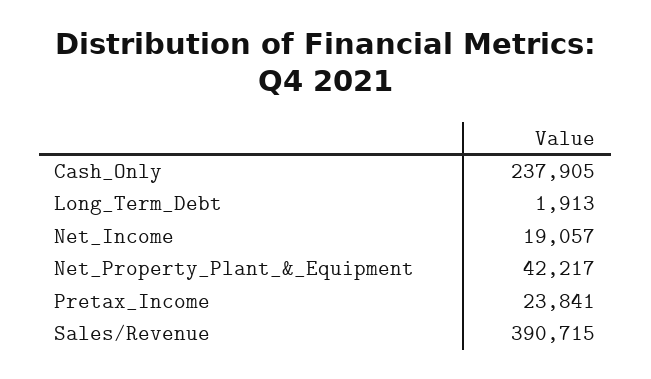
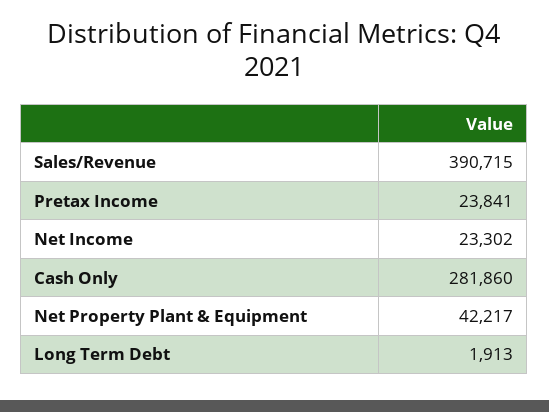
Cash_Only: 237905 -> 281860
Net_Income: 19057 -> 23302

